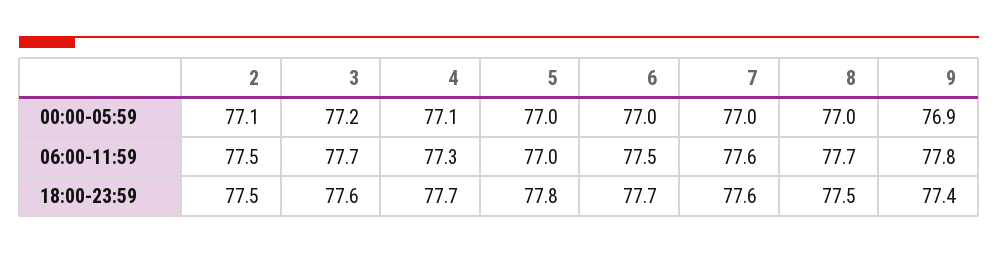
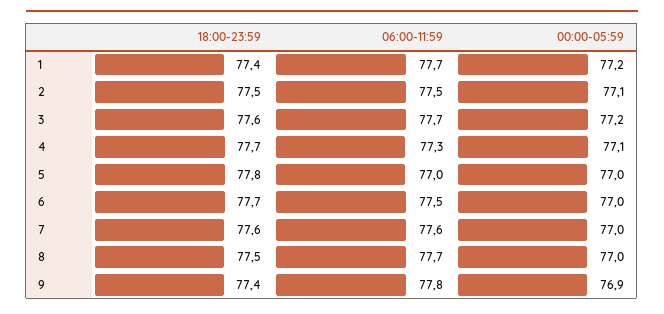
1, 18:00-23:59: none -> 77.4
1, 06:00-11:59: none -> 77.7
1, 00:00-05:59: none -> 77.2

